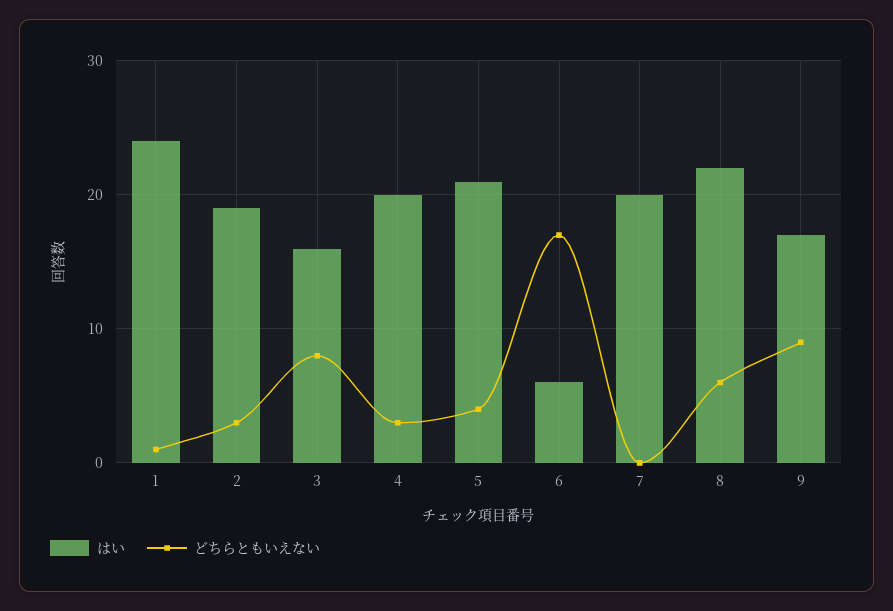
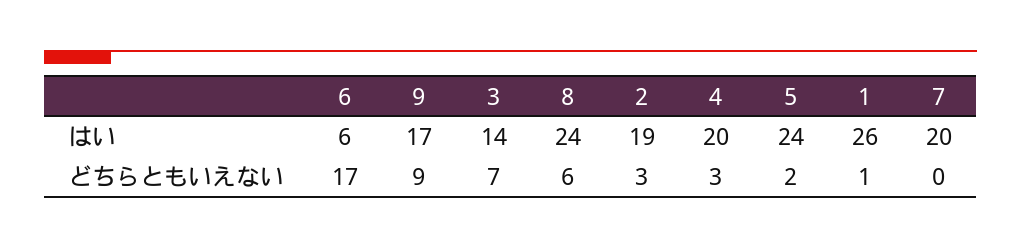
はい, 1: 24 -> 26
はい, 3: 16 -> 14
どちらともいえない, 3: 8 -> 7
はい, 5: 21 -> 24
どちらともいえない, 5: 4 -> 2
はい, 8: 22 -> 24

